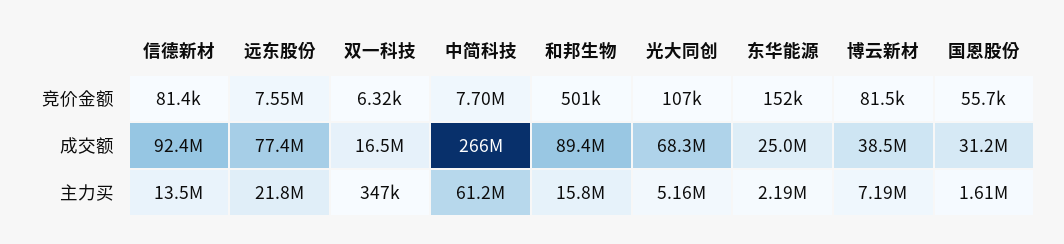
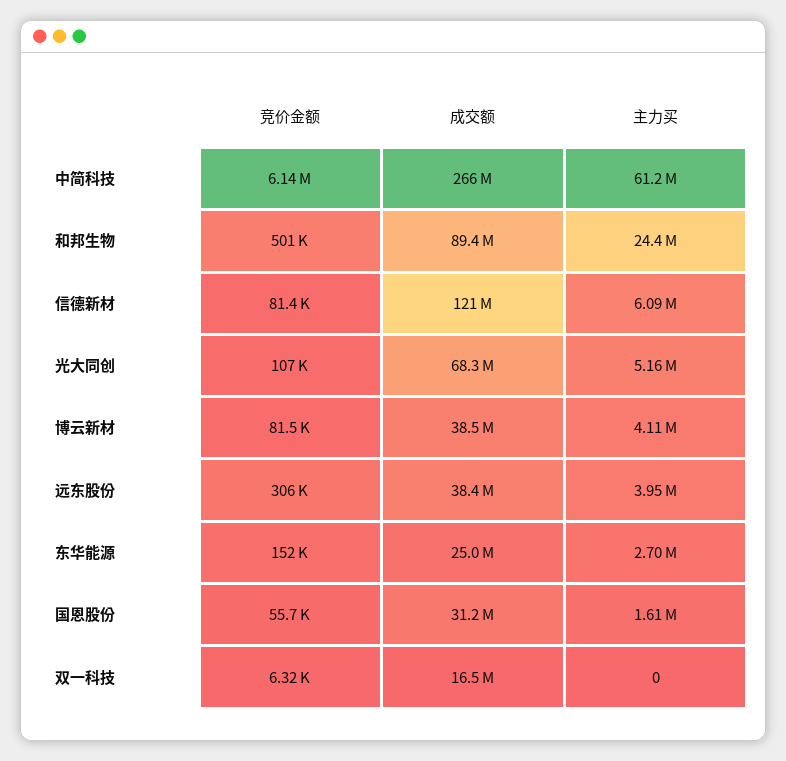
远东股份, 竞价金额: 7550000 -> 306000
中简科技, 竞价金额: 7700000 -> 6140000
信德新材, 成交额: 92400000 -> 121000000
远东股份, 成交额: 77400000 -> 38400000
信德新材, 主力买: 13500000 -> 6090000
远东股份, 主力买: 21800000 -> 3950000
双一科技, 主力买: 347000 -> 0
和邦生物, 主力买: 15800000 -> 24400000
东华能源, 主力买: 2190000 -> 2700000
博云新材, 主力买: 7190000 -> 4110000

